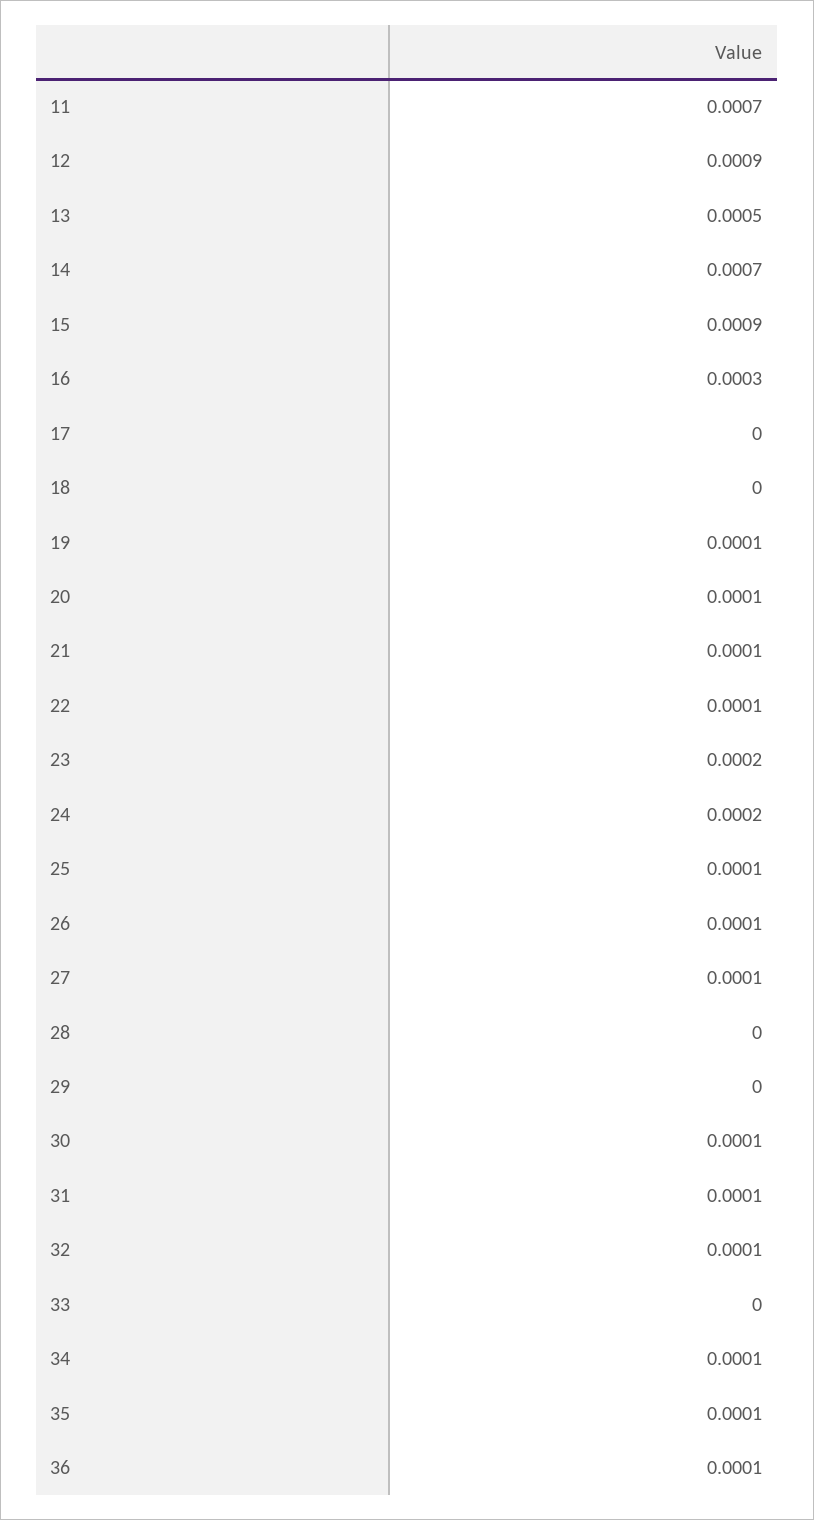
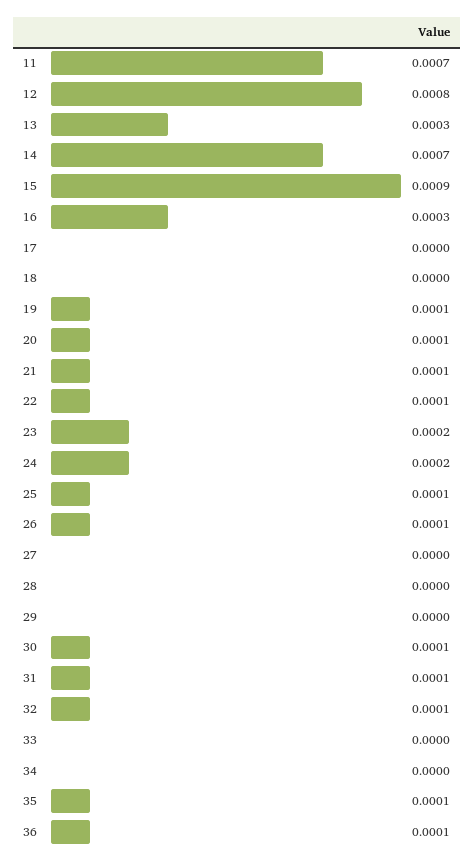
12: 0.0009 -> 0.0008
13: 0.0005 -> 0.0003
27: 0.0001 -> 0
34: 0.0001 -> 0

